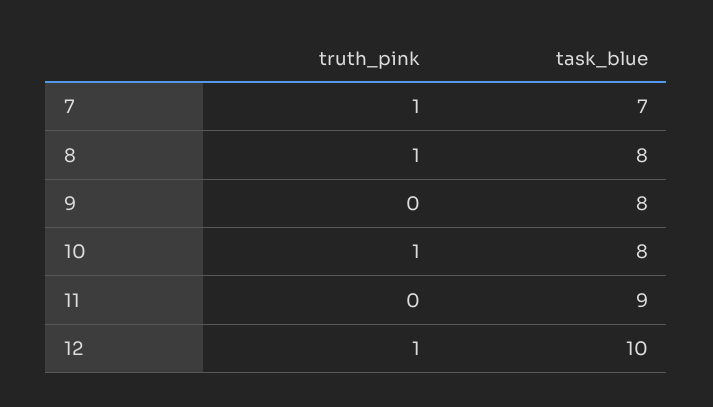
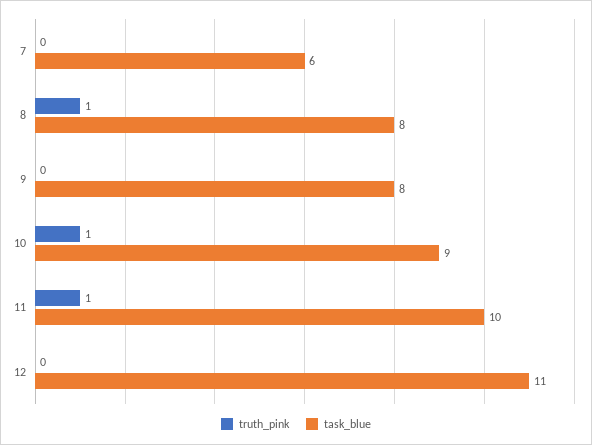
truth_pink, 7: 1 -> 0
task_blue, 7: 7 -> 6
task_blue, 10: 8 -> 9
truth_pink, 11: 0 -> 1
task_blue, 11: 9 -> 10
truth_pink, 12: 1 -> 0
task_blue, 12: 10 -> 11

